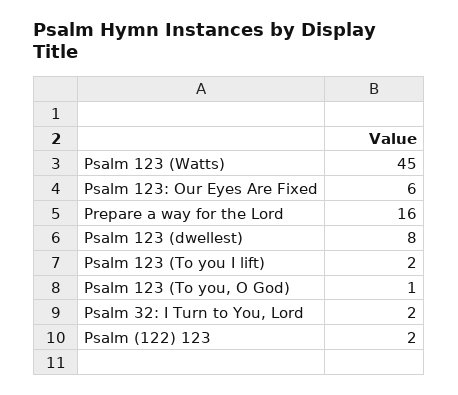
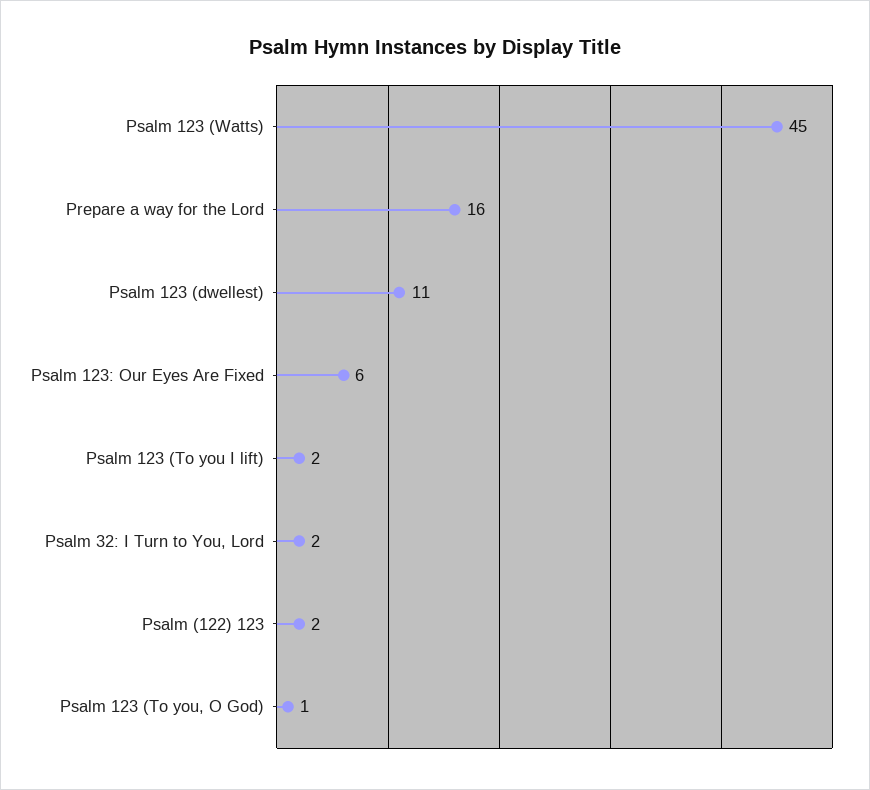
Psalm 123 (dwellest): 8 -> 11

